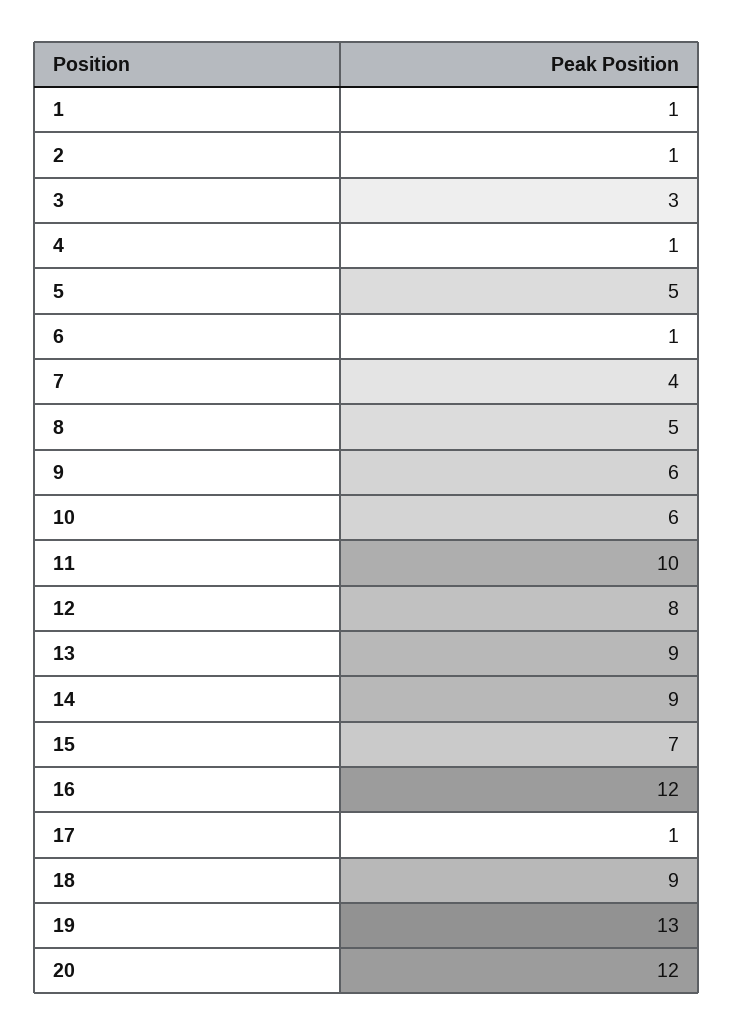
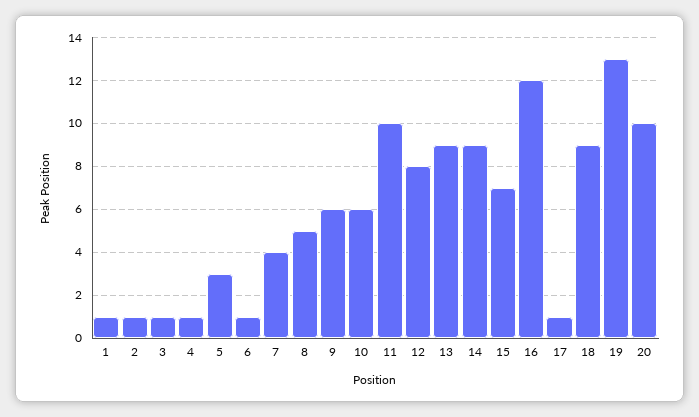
3: 3 -> 1
5: 5 -> 3
20: 12 -> 10

